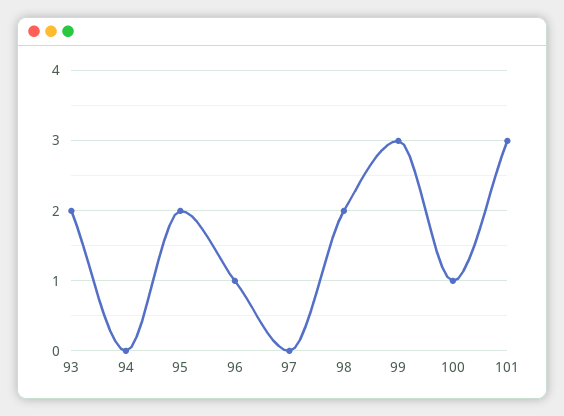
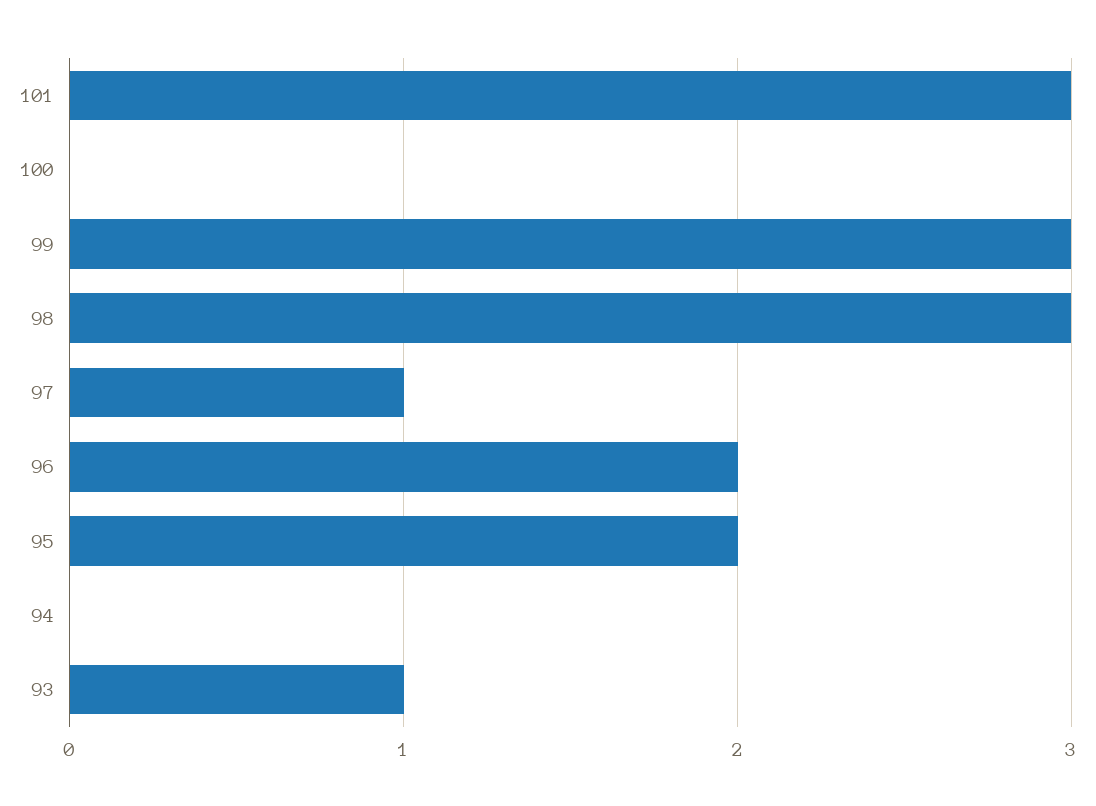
93: 2 -> 1
96: 1 -> 2
97: 0 -> 1
98: 2 -> 3
100: 1 -> 0

